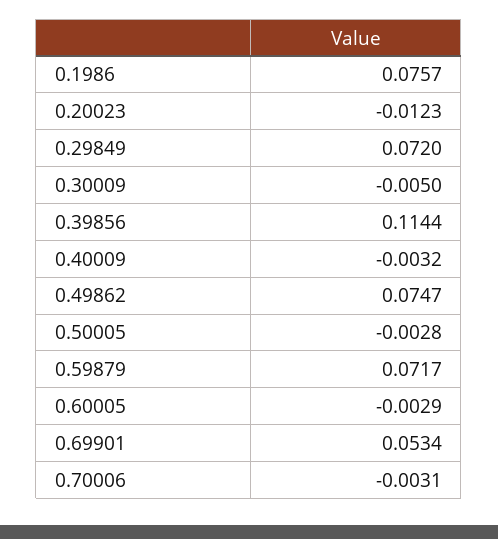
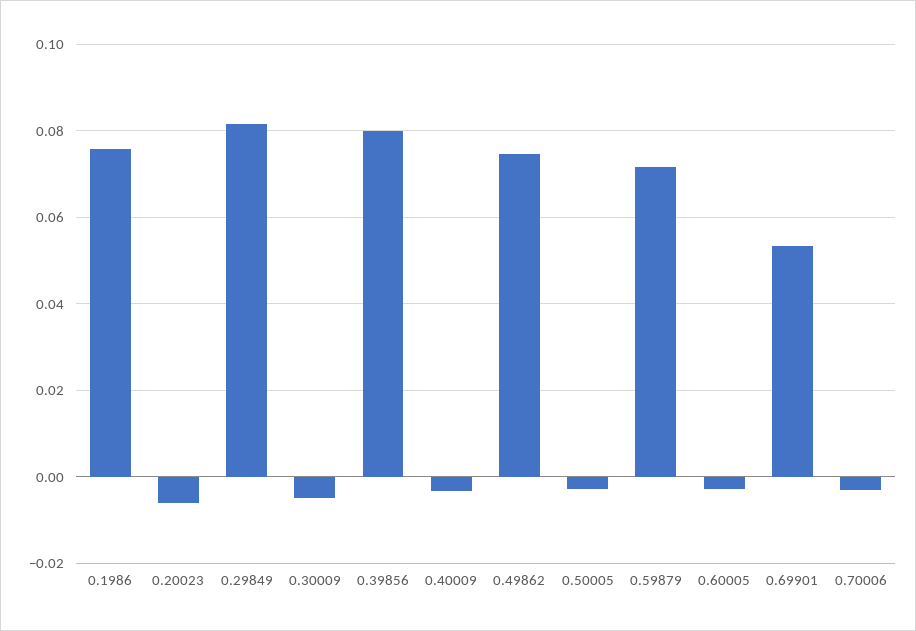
0.20023: -0.0123 -> -0.006
0.29849: 0.072 -> 0.082
0.39856: 0.1144 -> 0.08

